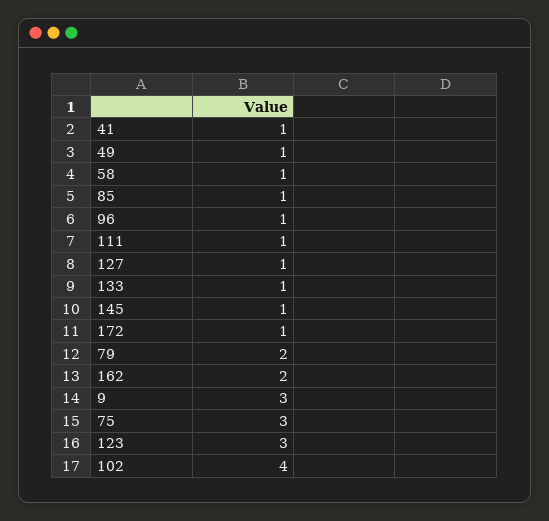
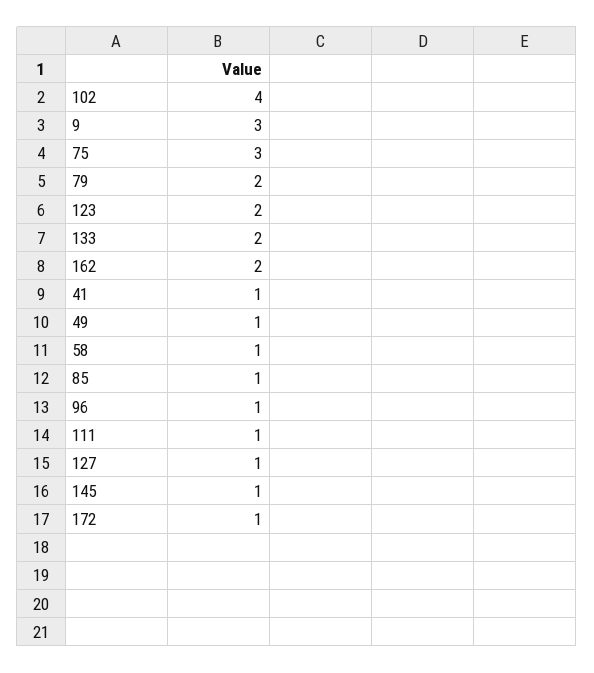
133: 1 -> 2
123: 3 -> 2

